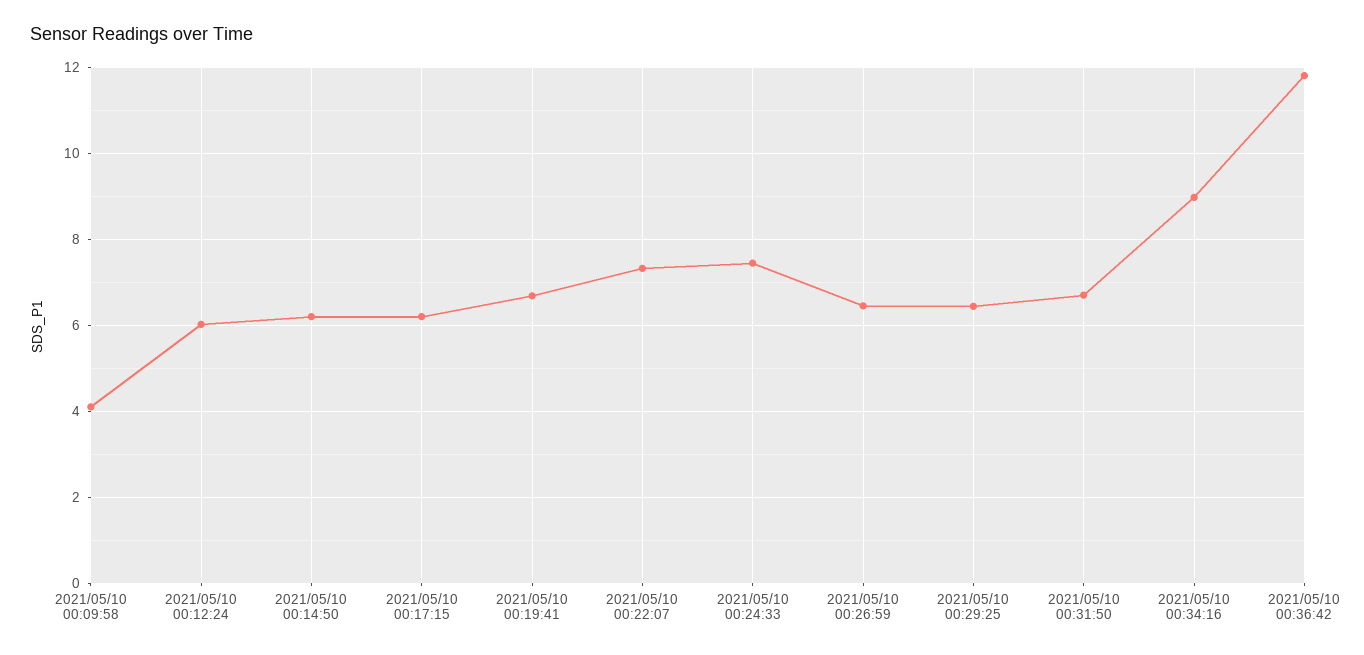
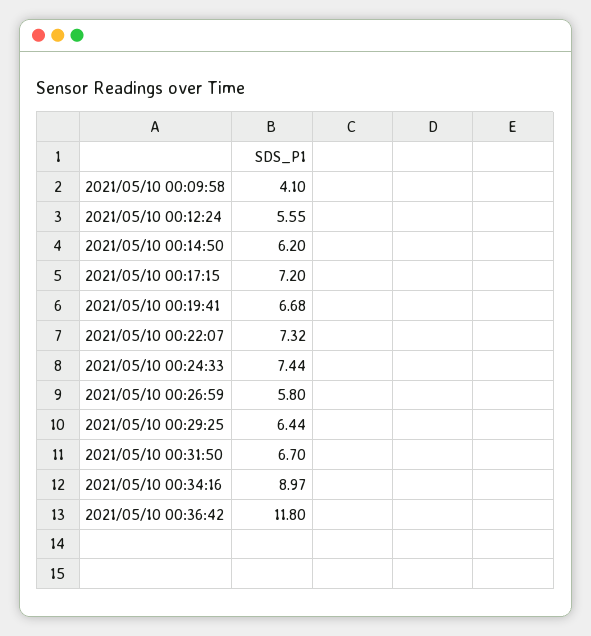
2021/05/10 00:12:24: 6 -> 5.55
2021/05/10 00:17:15: 6.2 -> 7.2
2021/05/10 00:26:59: 6.4 -> 5.8

